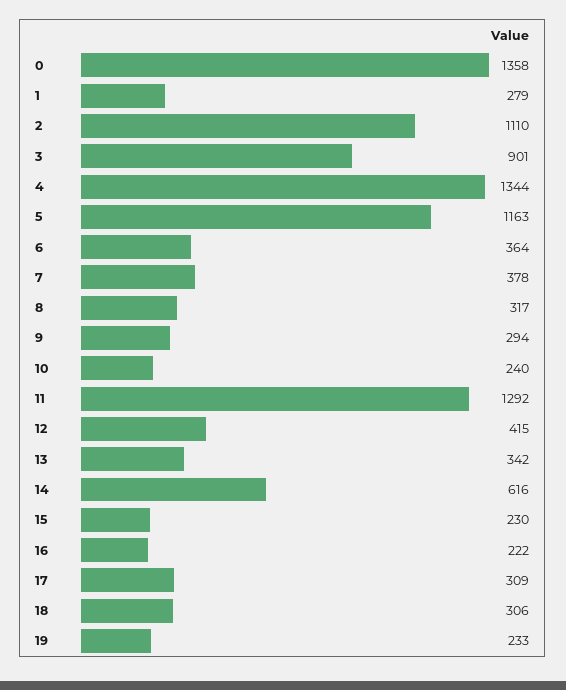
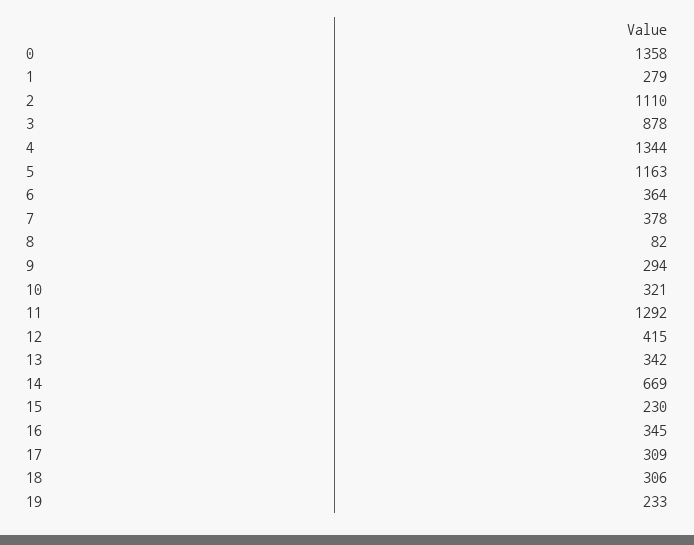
3: 901 -> 878
8: 317 -> 82
10: 240 -> 321
14: 616 -> 669
16: 222 -> 345

